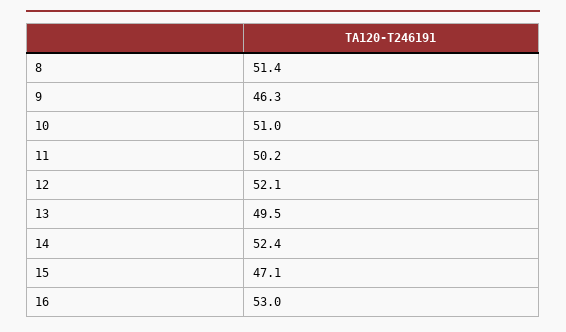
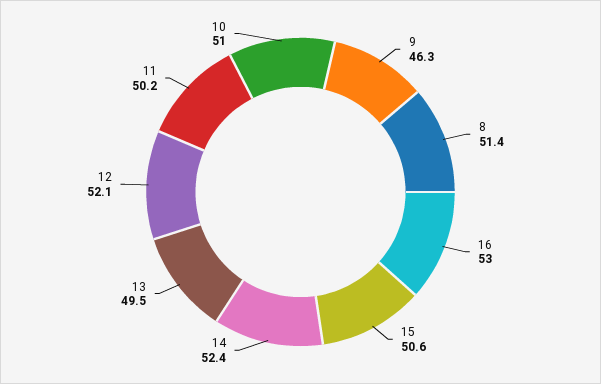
15: 47.1 -> 50.6

